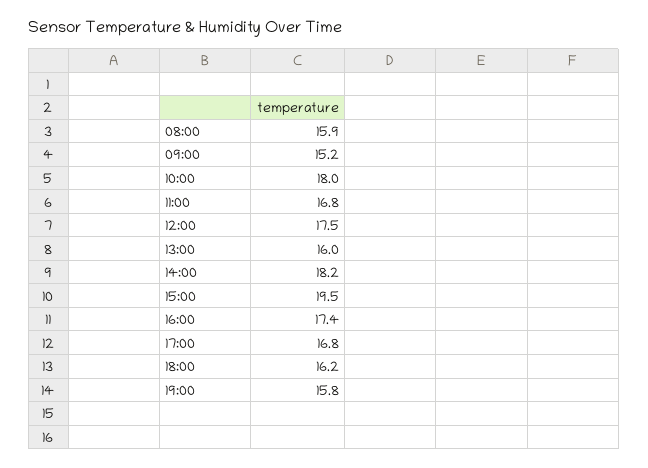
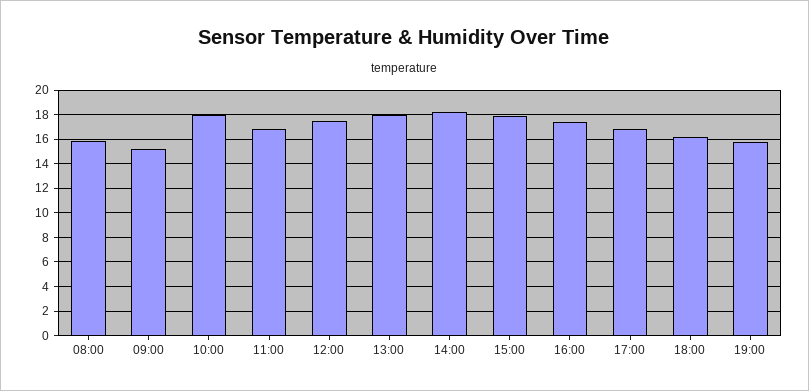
13:00: 16 -> 18
15:00: 19.5 -> 18

